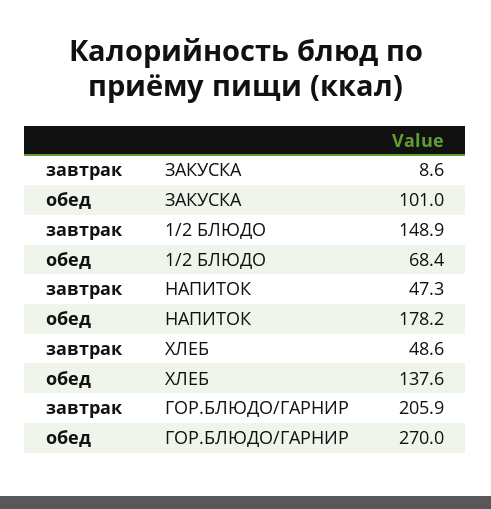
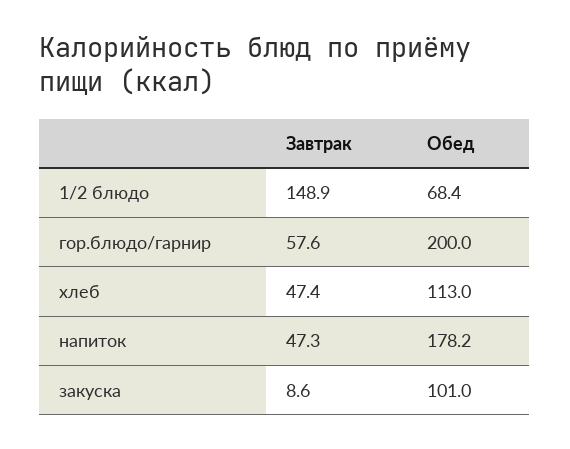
завтрак, ХЛЕБ: 48.6 -> 47.4
обед, ХЛЕБ: 137.6 -> 113
завтрак, ГОР.БЛЮДО/ГАРНИР: 205.9 -> 57.6
обед, ГОР.БЛЮДО/ГАРНИР: 270 -> 200

